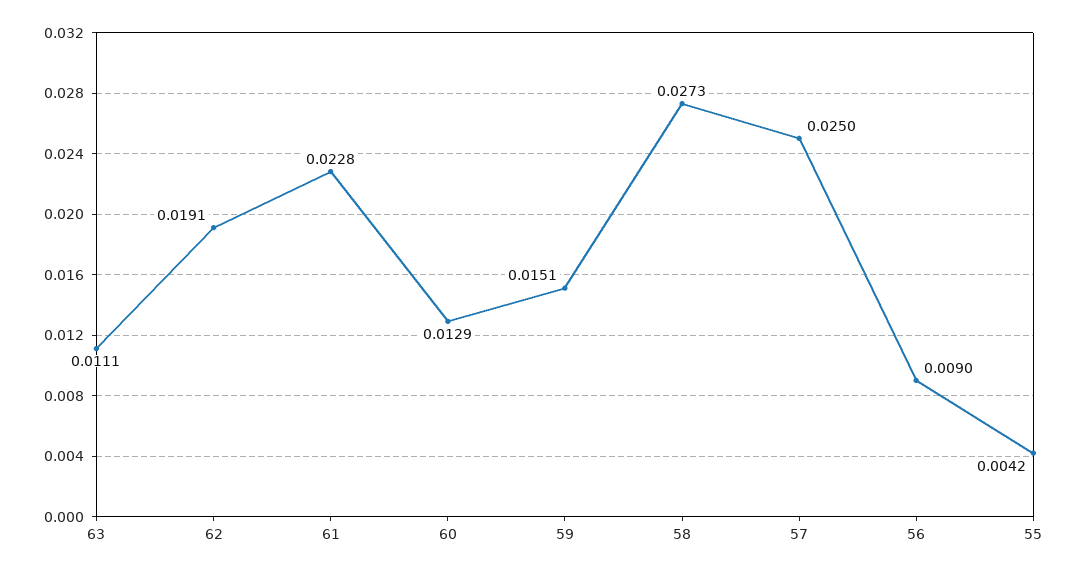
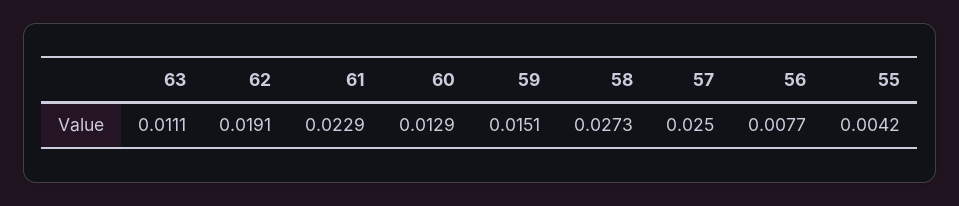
61: 0.0228 -> 0.0229
56: 0.009 -> 0.0077

